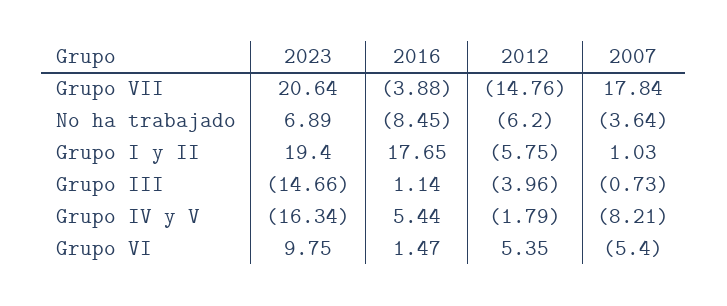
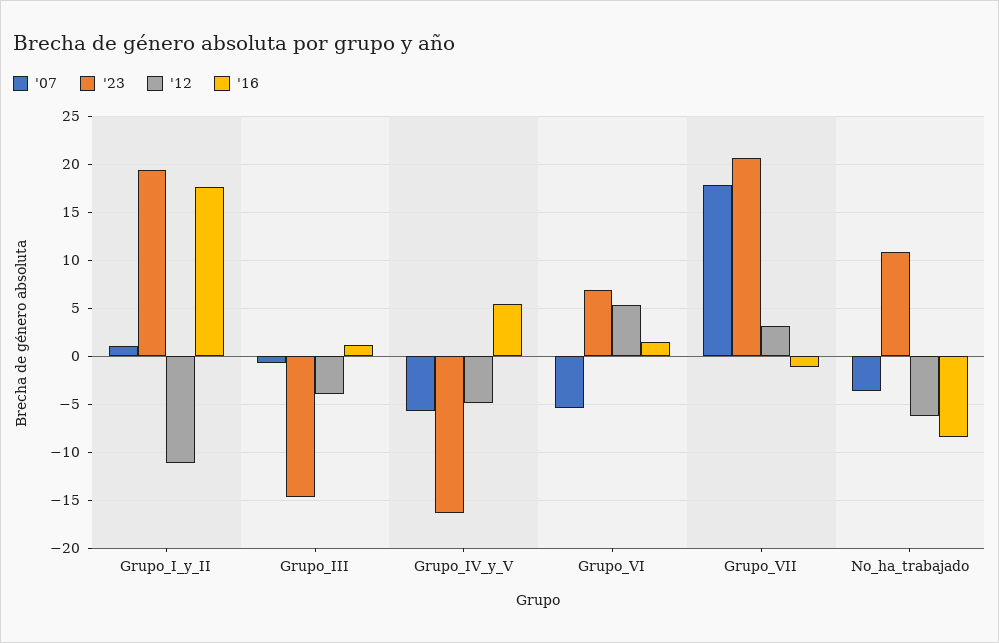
2016, Grupo VII: -3.88 -> -1
2012, Grupo VII: -14.76 -> 3
2023, No ha trabajado: 6.89 -> 11
2012, Grupo I y II: -5.75 -> -11
2012, Grupo IV y V: -1.79 -> -5
2007, Grupo IV y V: -8.21 -> -6
2023, Grupo VI: 9.75 -> 7

